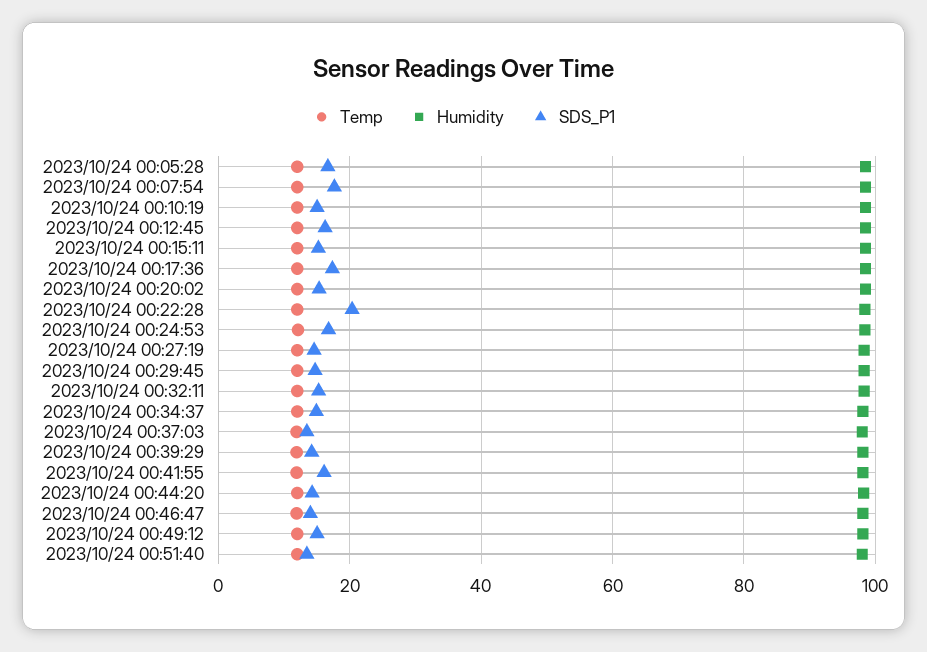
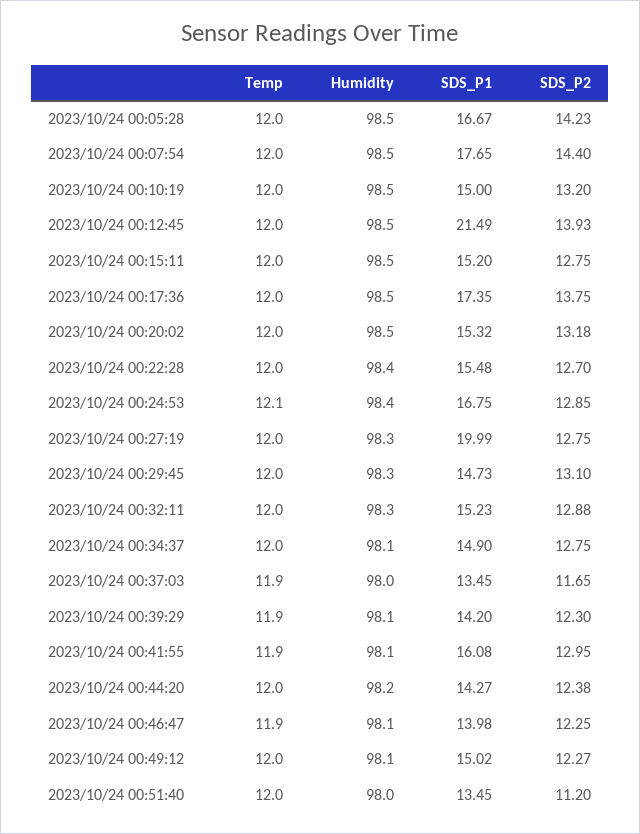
SDS_P1, 2023/10/24 00:12:45: 16 -> 21.49
SDS_P1, 2023/10/24 00:22:28: 20 -> 15.48
SDS_P1, 2023/10/24 00:27:19: 14 -> 19.99
SDS_P2, 2023/10/24 00:05:28: none -> 14.23
SDS_P2, 2023/10/24 00:07:54: none -> 14.4
SDS_P2, 2023/10/24 00:10:19: none -> 13.2
SDS_P2, 2023/10/24 00:12:45: none -> 13.93
SDS_P2, 2023/10/24 00:15:11: none -> 12.75
SDS_P2, 2023/10/24 00:17:36: none -> 13.75
SDS_P2, 2023/10/24 00:20:02: none -> 13.18
SDS_P2, 2023/10/24 00:22:28: none -> 12.7
SDS_P2, 2023/10/24 00:24:53: none -> 12.85
SDS_P2, 2023/10/24 00:27:19: none -> 12.75
SDS_P2, 2023/10/24 00:29:45: none -> 13.1
SDS_P2, 2023/10/24 00:32:11: none -> 12.88
SDS_P2, 2023/10/24 00:34:37: none -> 12.75
SDS_P2, 2023/10/24 00:37:03: none -> 11.65
SDS_P2, 2023/10/24 00:39:29: none -> 12.3
SDS_P2, 2023/10/24 00:41:55: none -> 12.95
SDS_P2, 2023/10/24 00:44:20: none -> 12.38
SDS_P2, 2023/10/24 00:46:47: none -> 12.25
SDS_P2, 2023/10/24 00:49:12: none -> 12.27
SDS_P2, 2023/10/24 00:51:40: none -> 11.2

